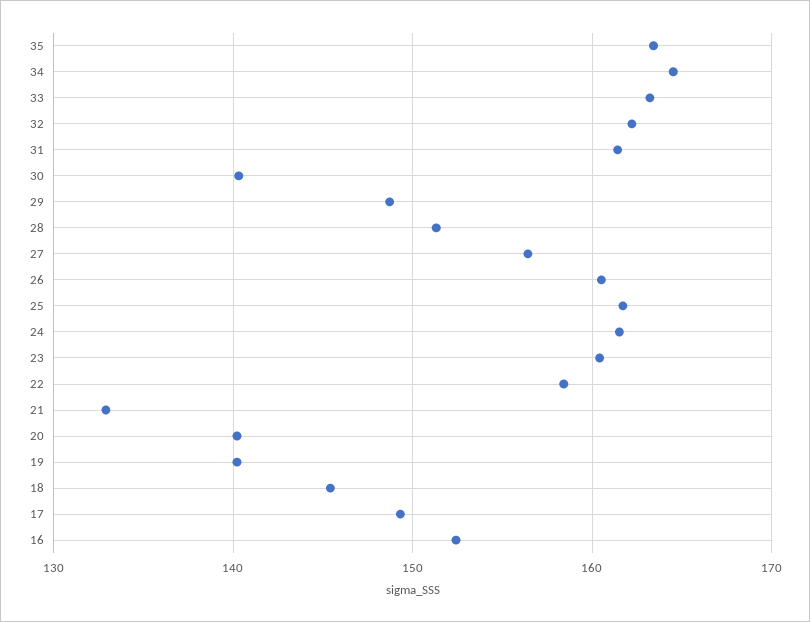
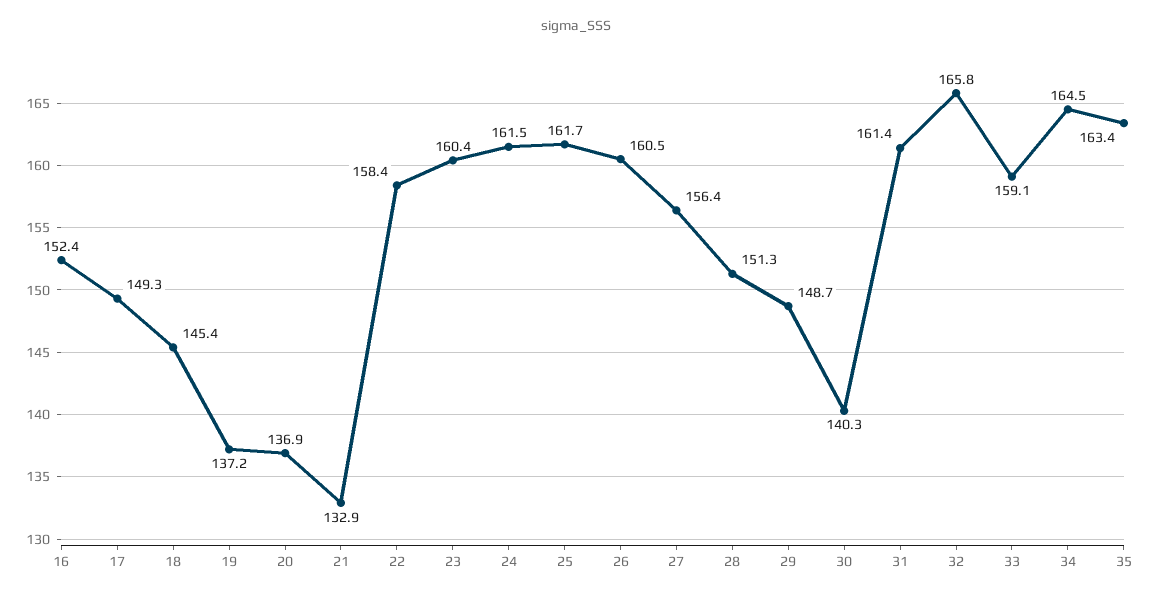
33: 163 -> 159.1
32: 162 -> 165.8
20: 140 -> 136.9
19: 140 -> 137.2

